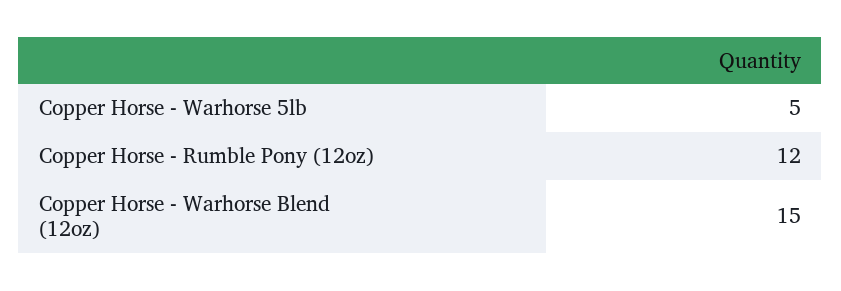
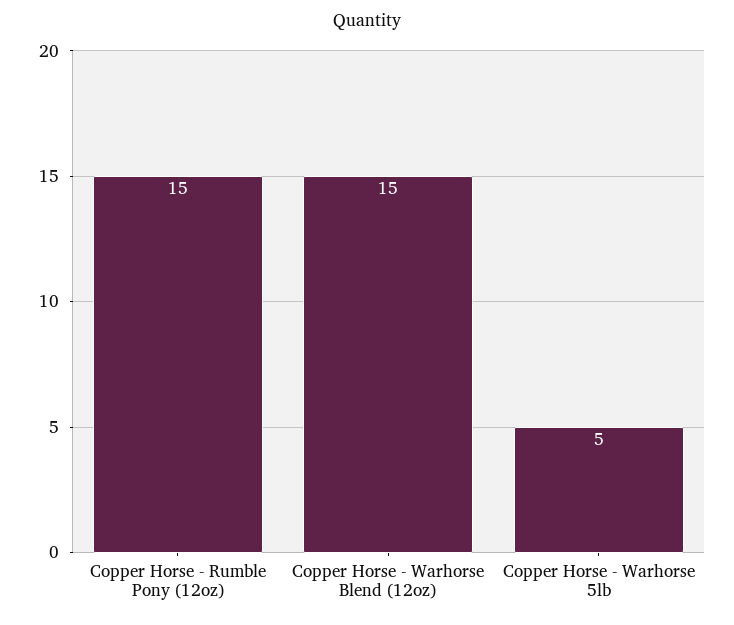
Copper Horse - Rumble Pony (12oz): 12 -> 15

